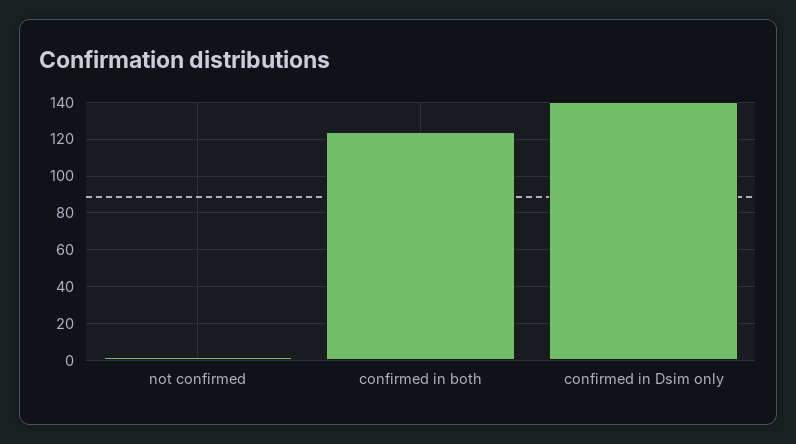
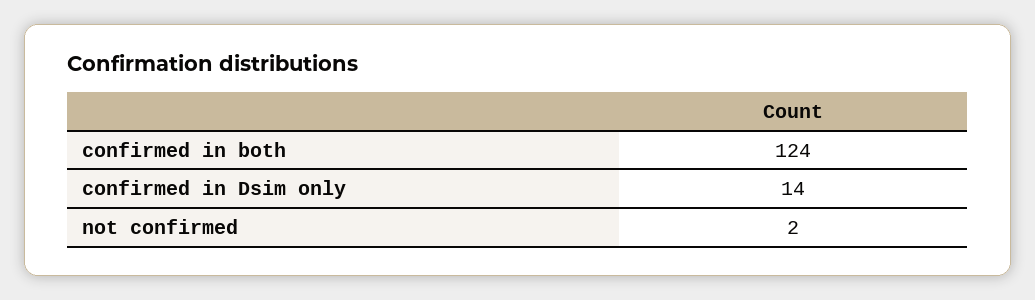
confirmed in Dsim only: 140 -> 14

